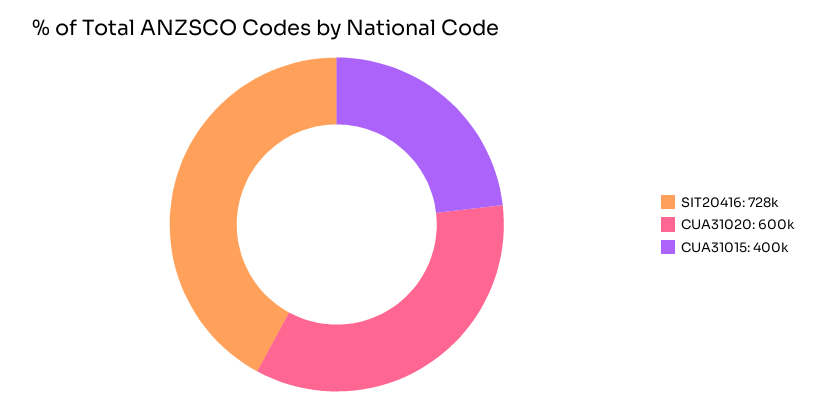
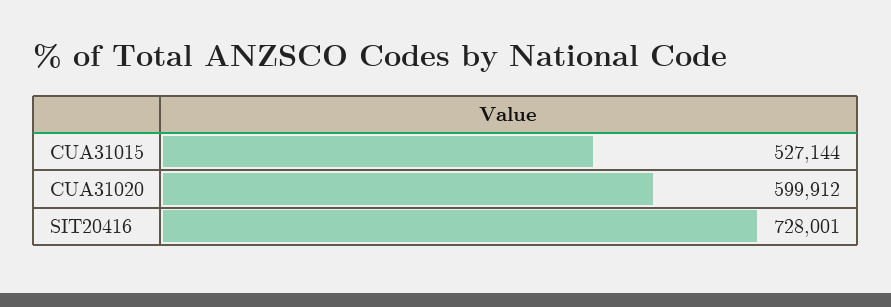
CUA31015: 400000 -> 527144

